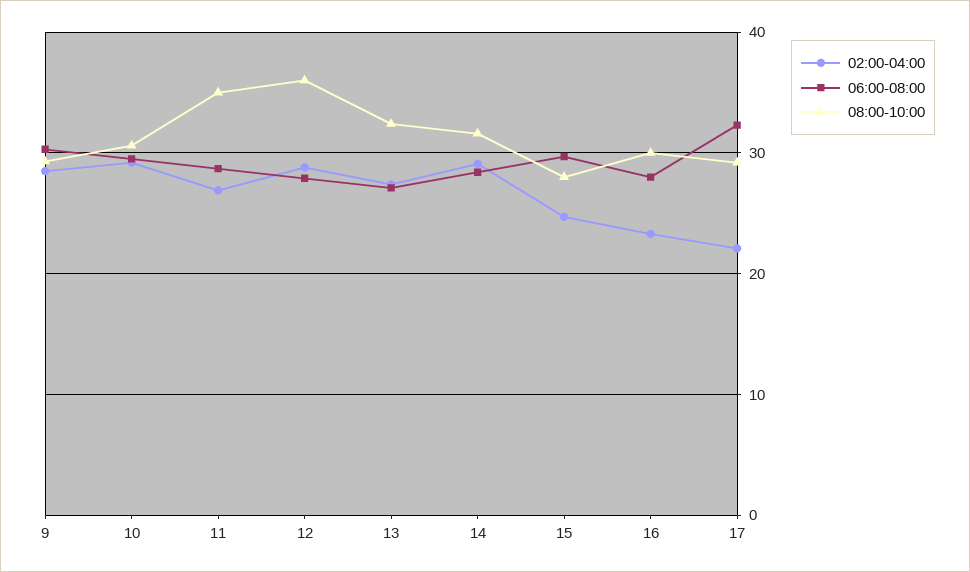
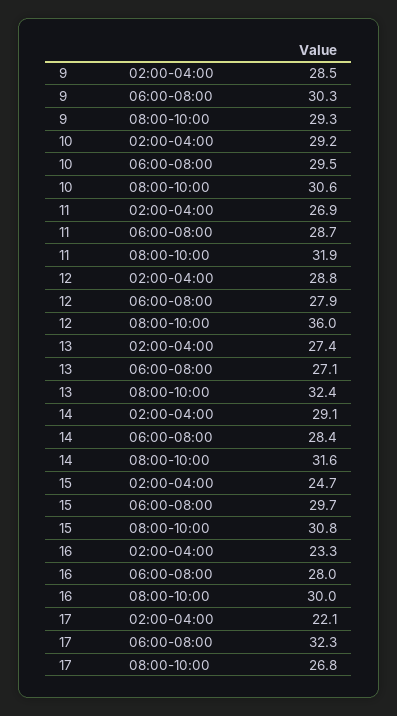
08:00-10:00, 11: 35 -> 31.9
08:00-10:00, 15: 28 -> 30.8
08:00-10:00, 17: 29 -> 26.8

